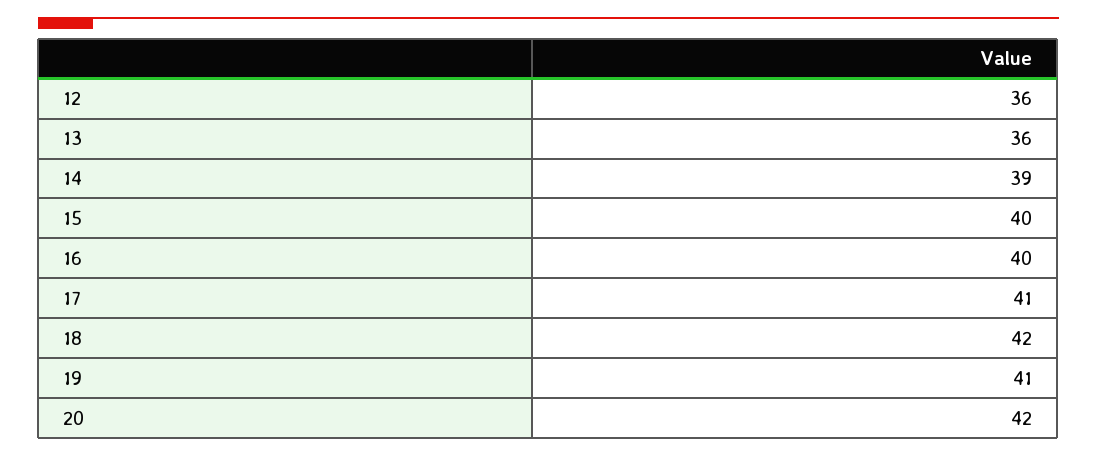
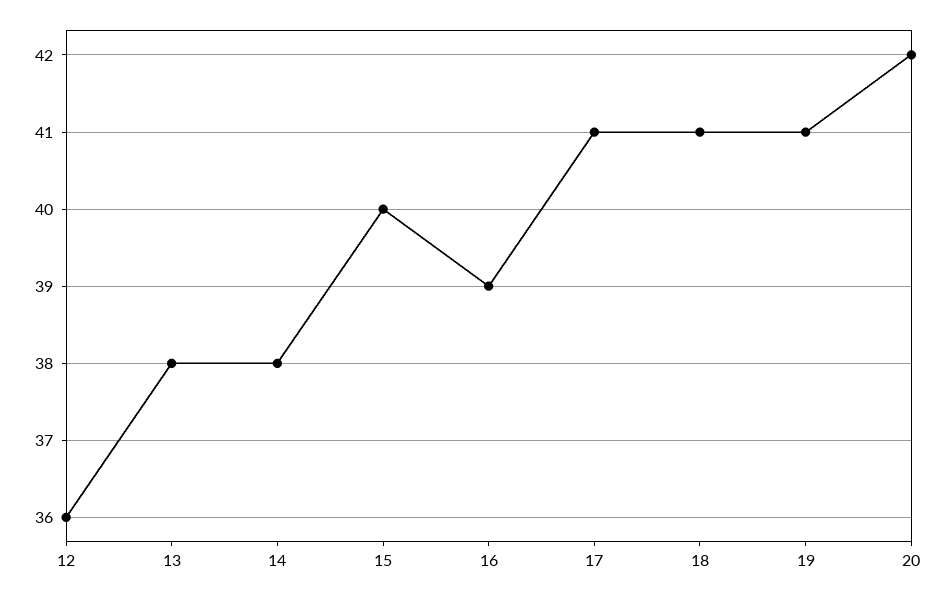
13: 36 -> 38
14: 39 -> 38
16: 40 -> 39
18: 42 -> 41

